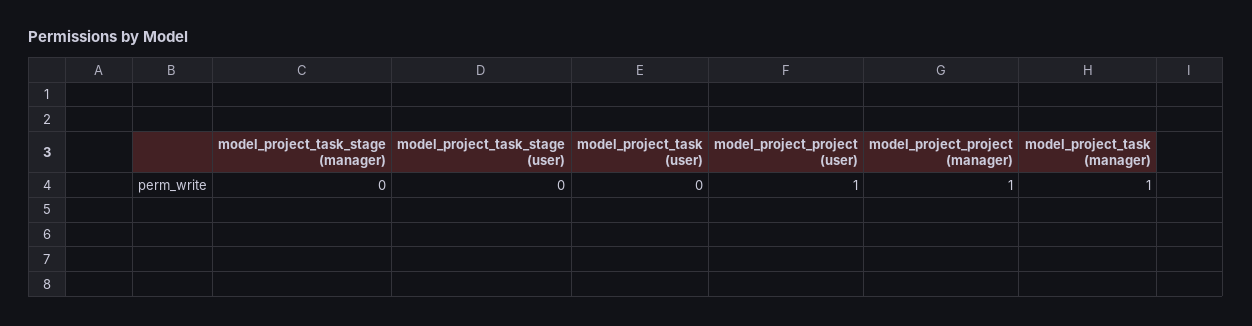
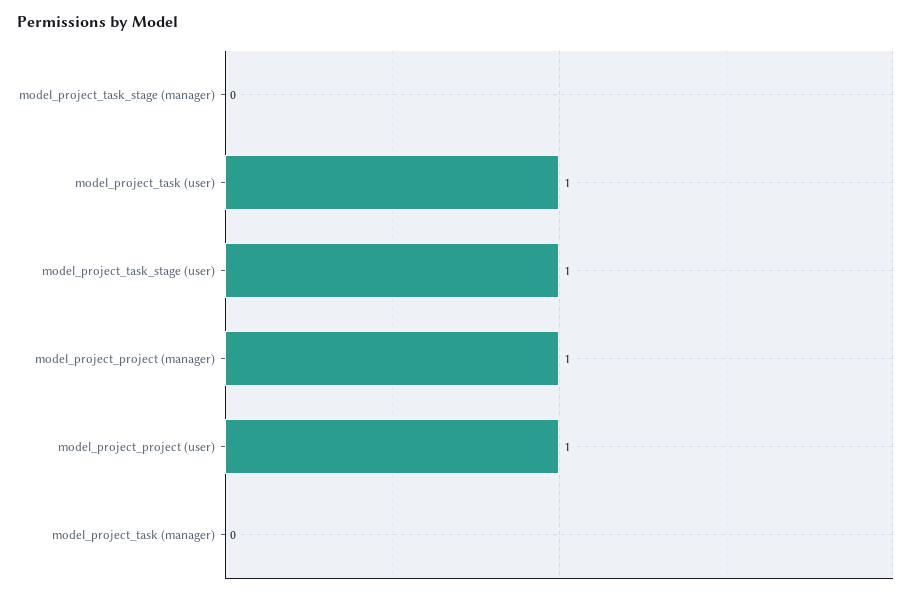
model_project_task_stage (user): 0 -> 1
model_project_task (user): 0 -> 1
model_project_task (manager): 1 -> 0

